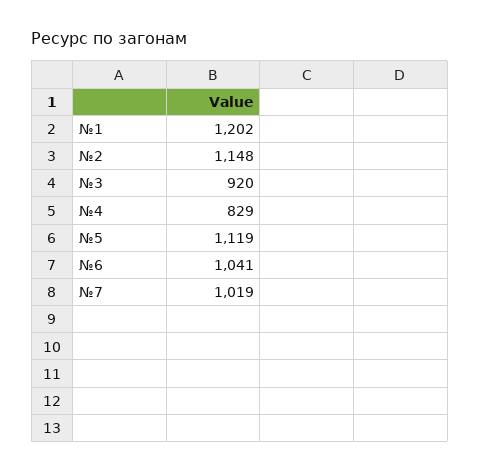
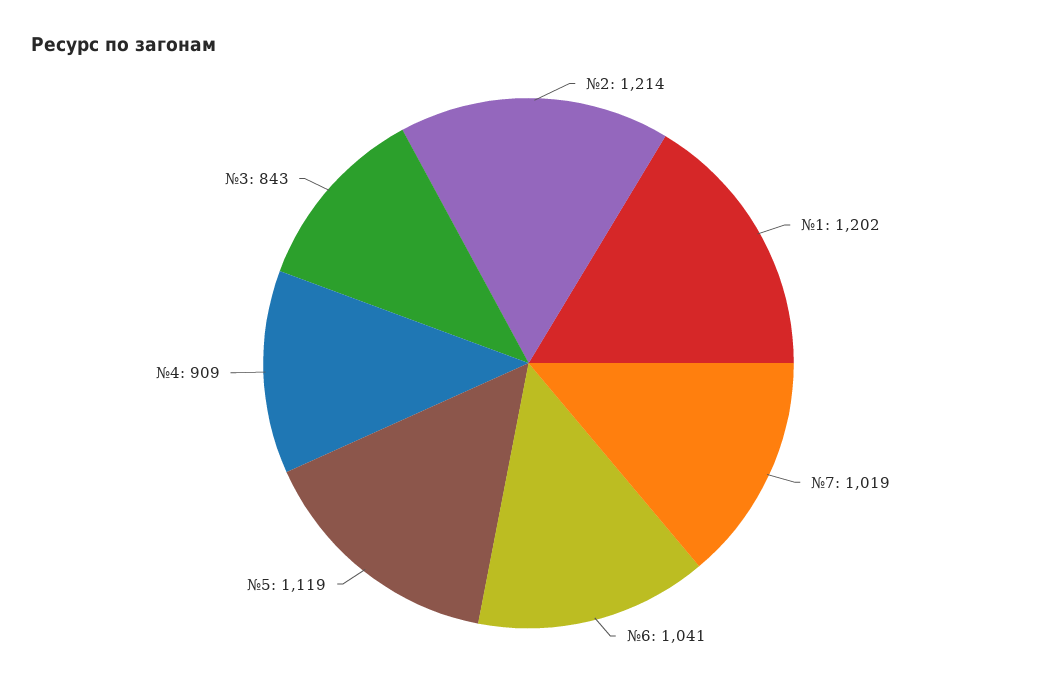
№2: 1148 -> 1214
№3: 920 -> 843
№4: 829 -> 909

